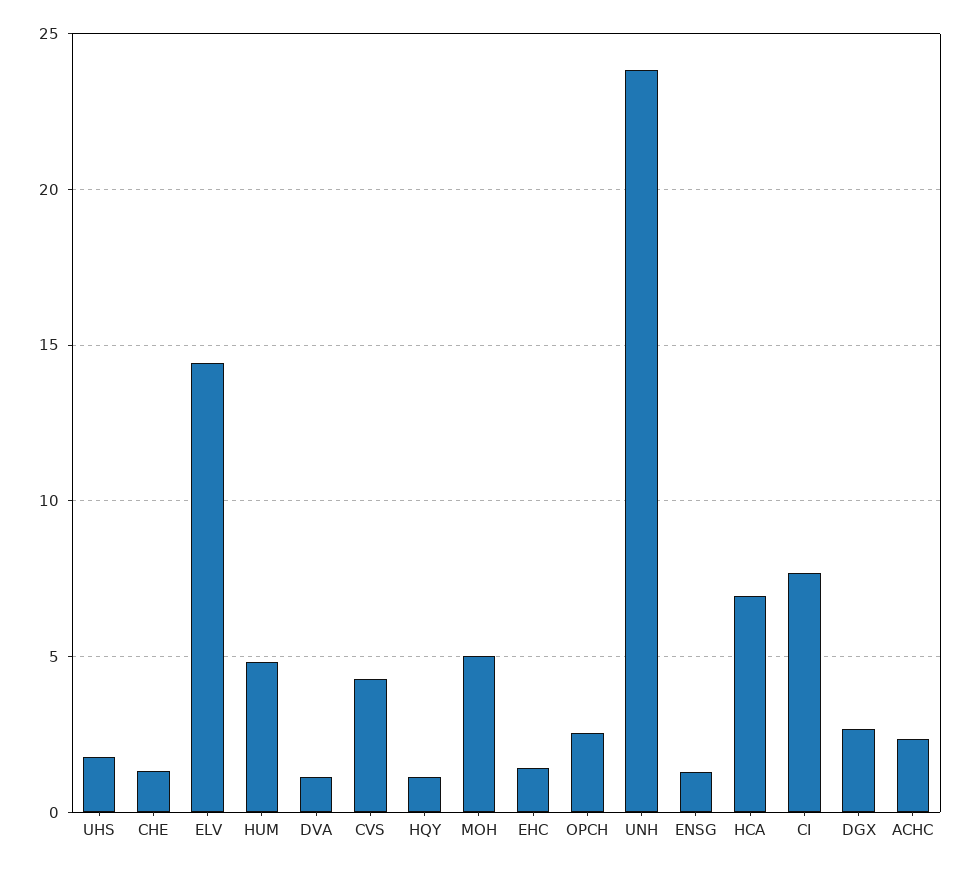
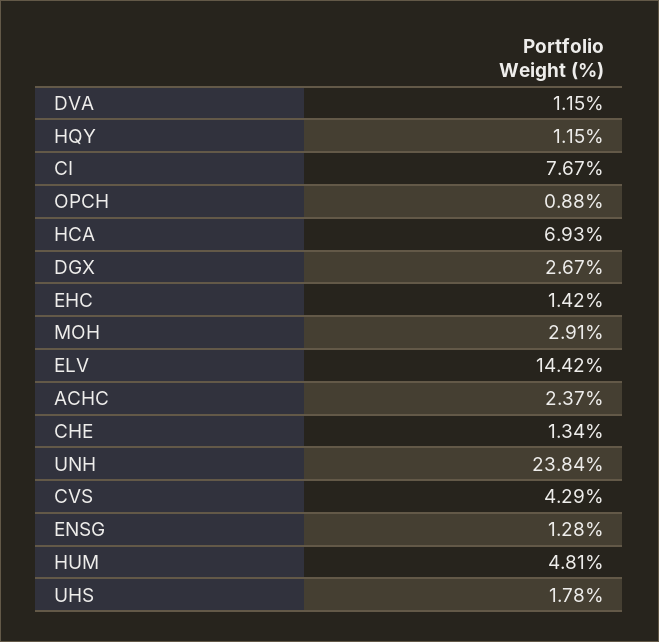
MOH: 5 -> 2.91
OPCH: 2.5 -> 0.88

